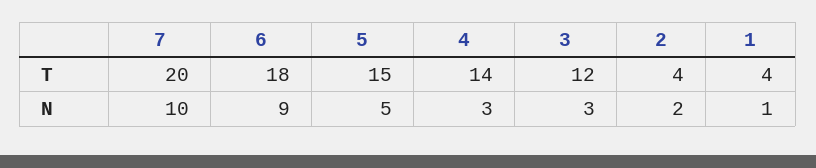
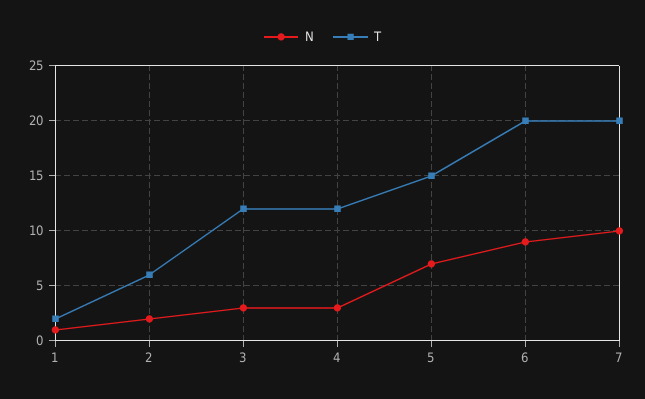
T, 6: 18 -> 20
T, 4: 14 -> 12
T, 2: 4 -> 6
T, 1: 4 -> 2
N, 5: 5 -> 7

